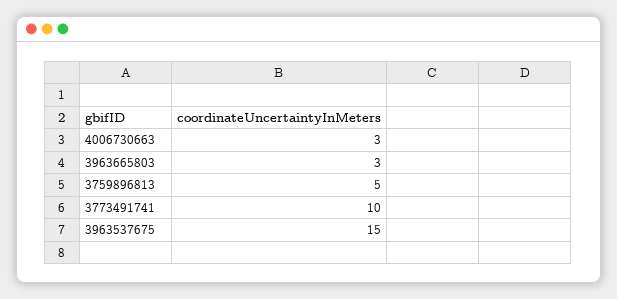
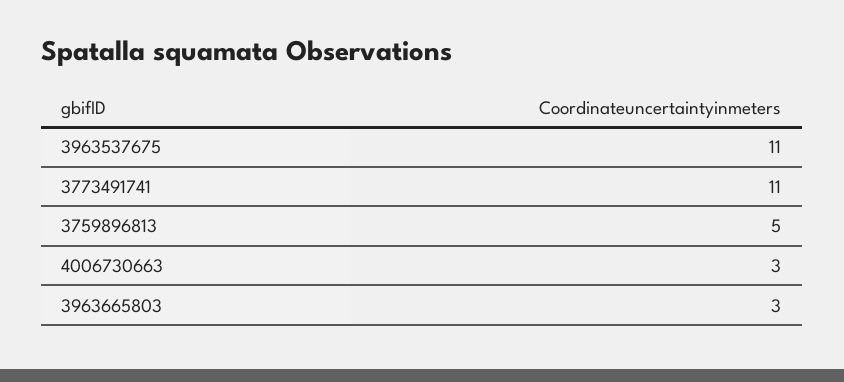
3773491741: 10 -> 11
3963537675: 15 -> 11

